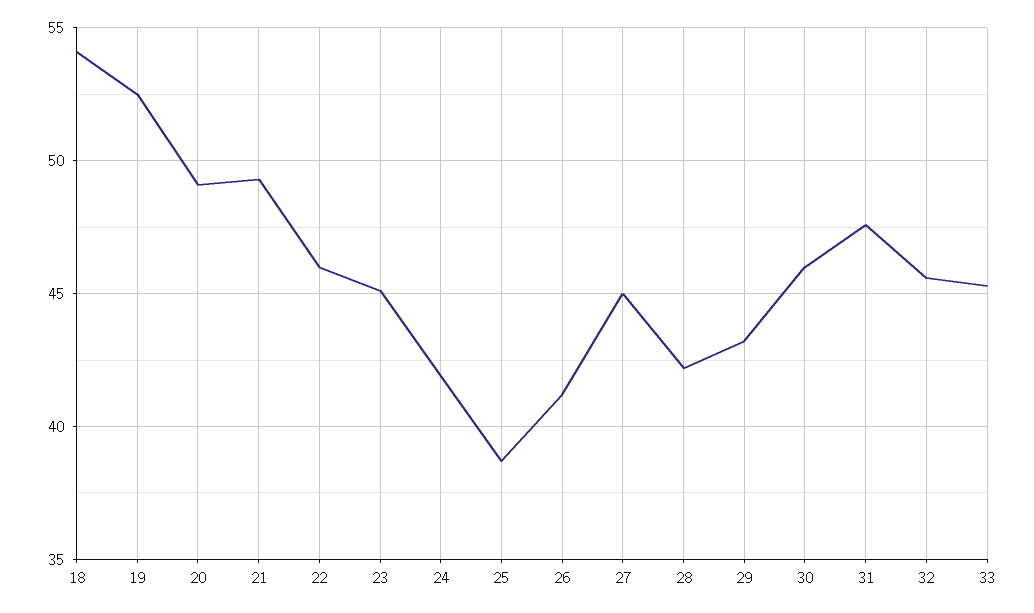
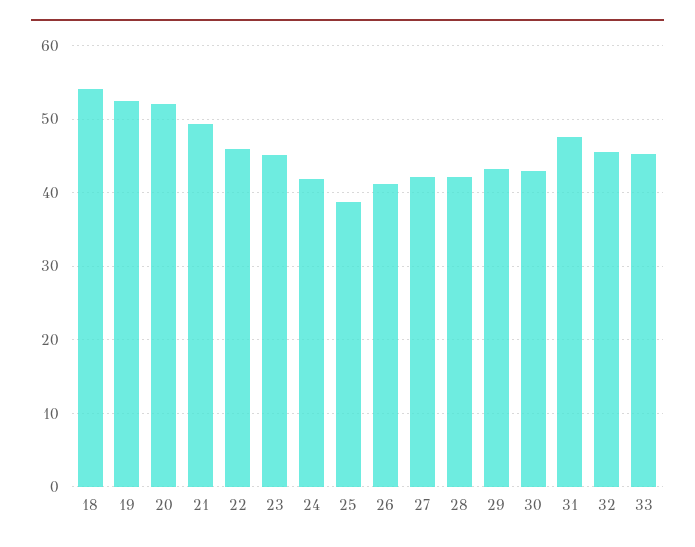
20: 49 -> 52
27: 45 -> 42
30: 46 -> 43

